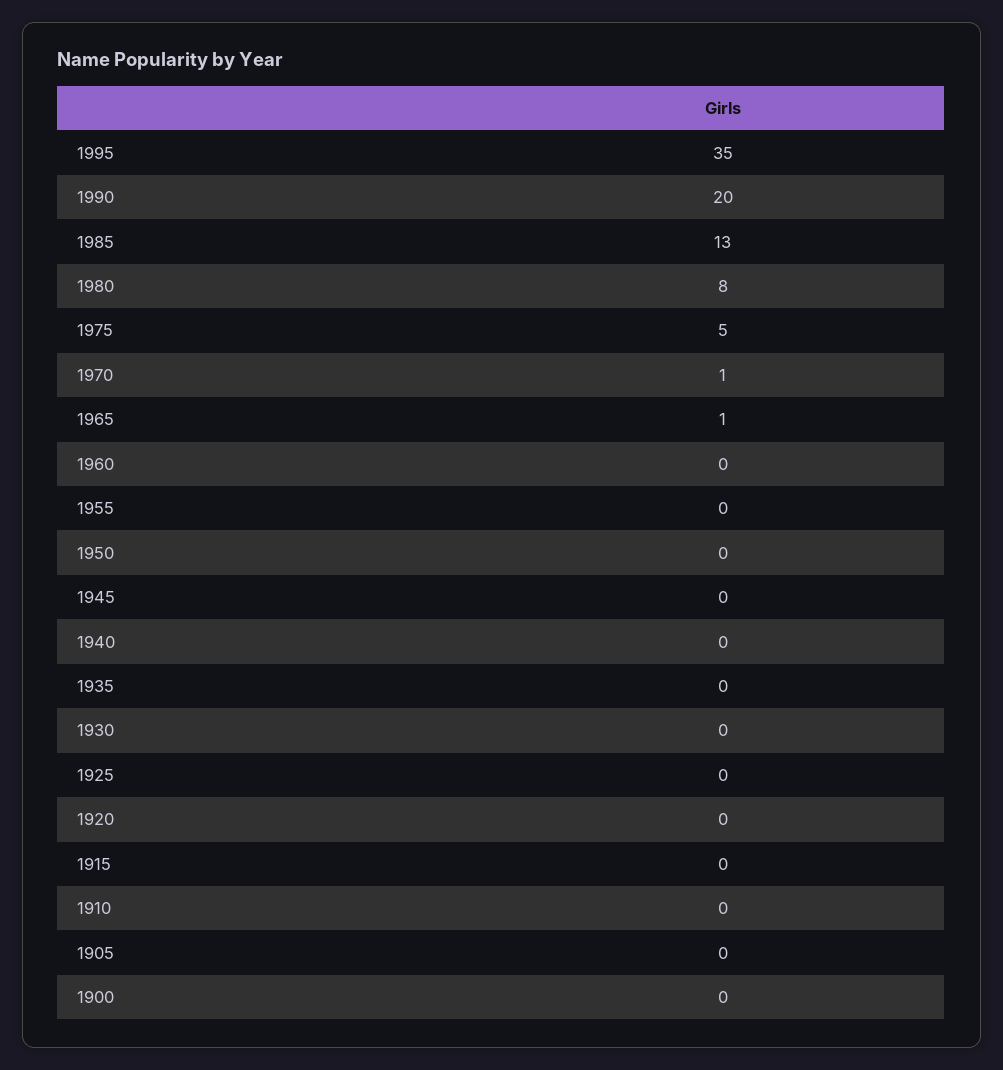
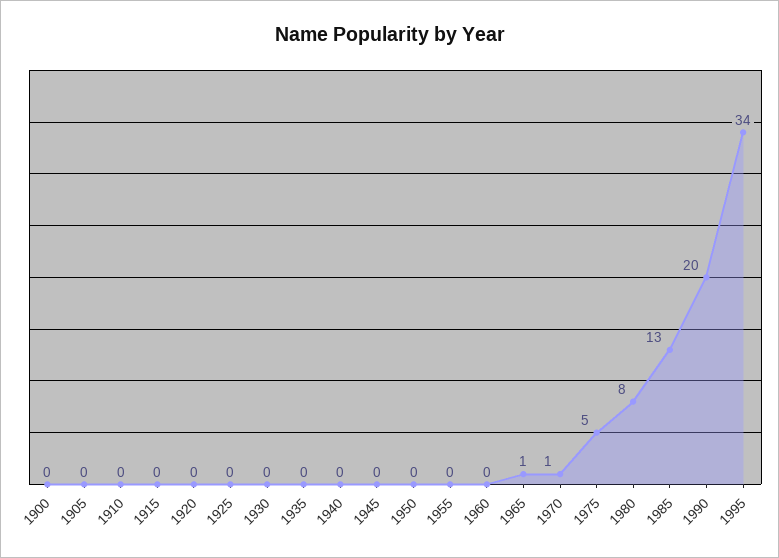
1995: 35 -> 34

